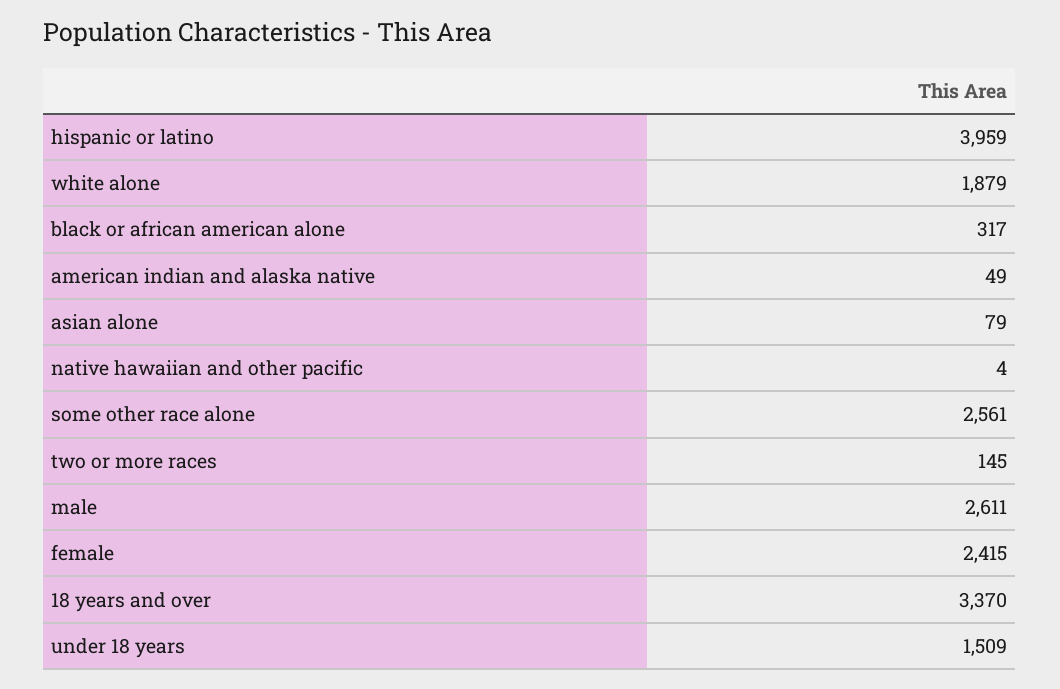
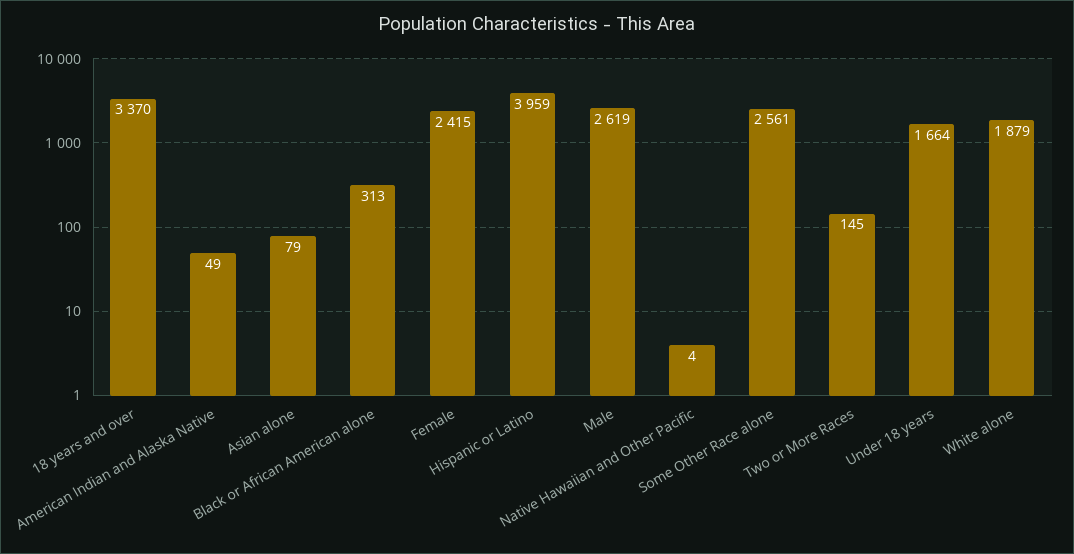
black or african american alone: 317 -> 313
male: 2611 -> 2619
under 18 years: 1509 -> 1664

